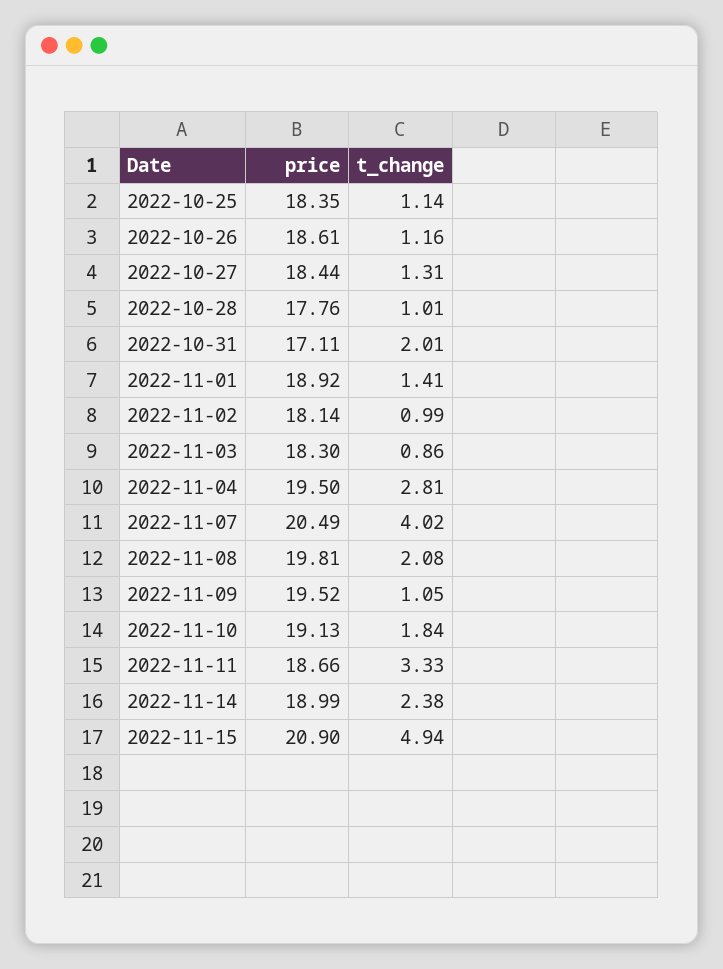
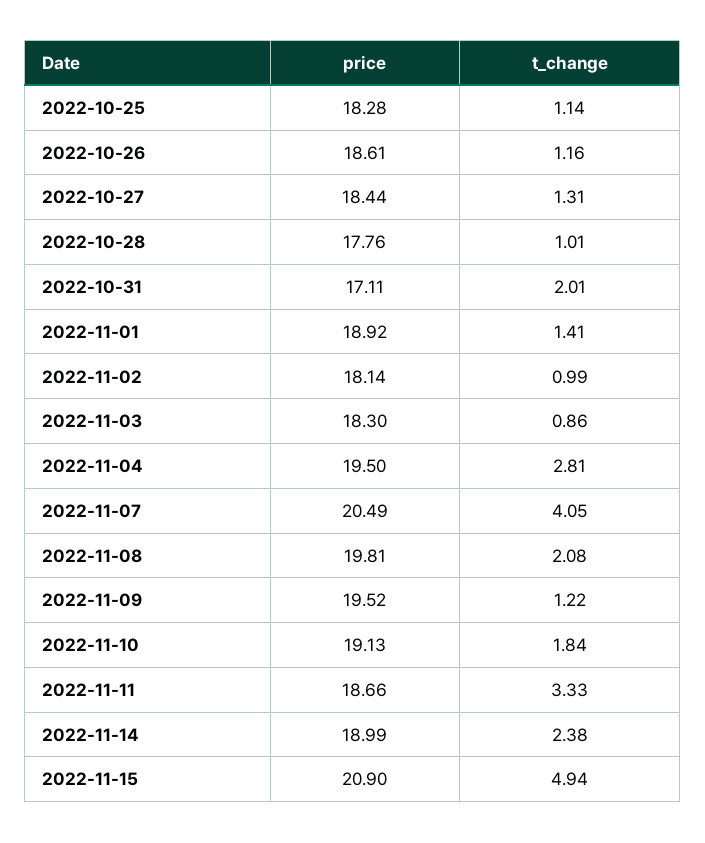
price, 2022-10-25: 18.35 -> 18.28
t_change, 2022-11-07: 4.02 -> 4.05
t_change, 2022-11-09: 1.05 -> 1.22

